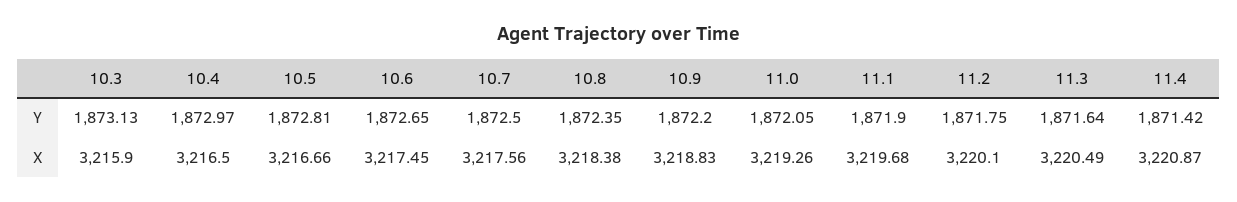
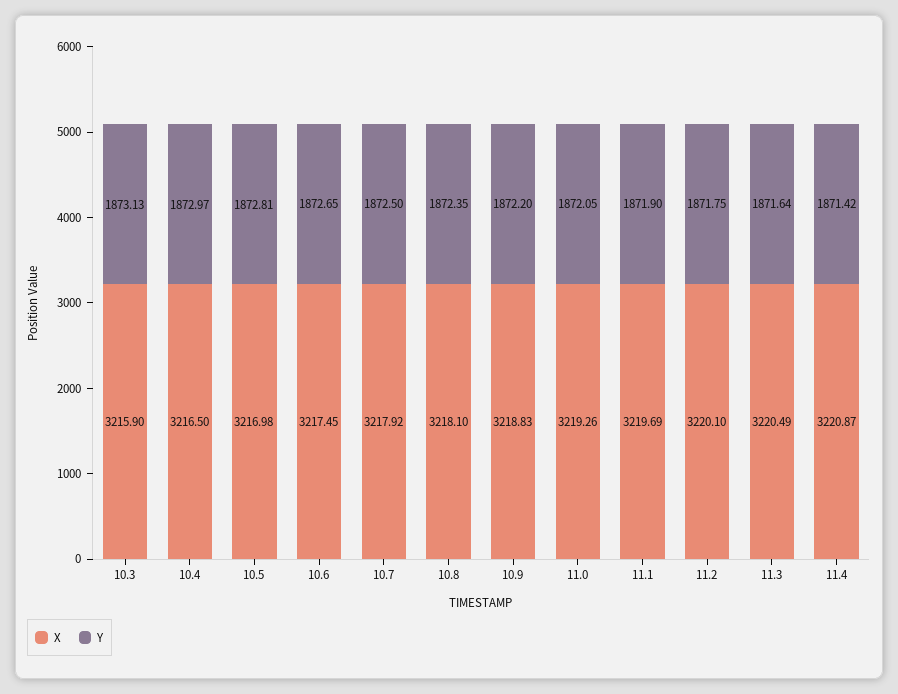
X, 10.5: 3216.66 -> 3216.98
X, 10.7: 3217.56 -> 3217.92
X, 10.8: 3218.38 -> 3218.1
X, 11.1: 3219.68 -> 3219.69

